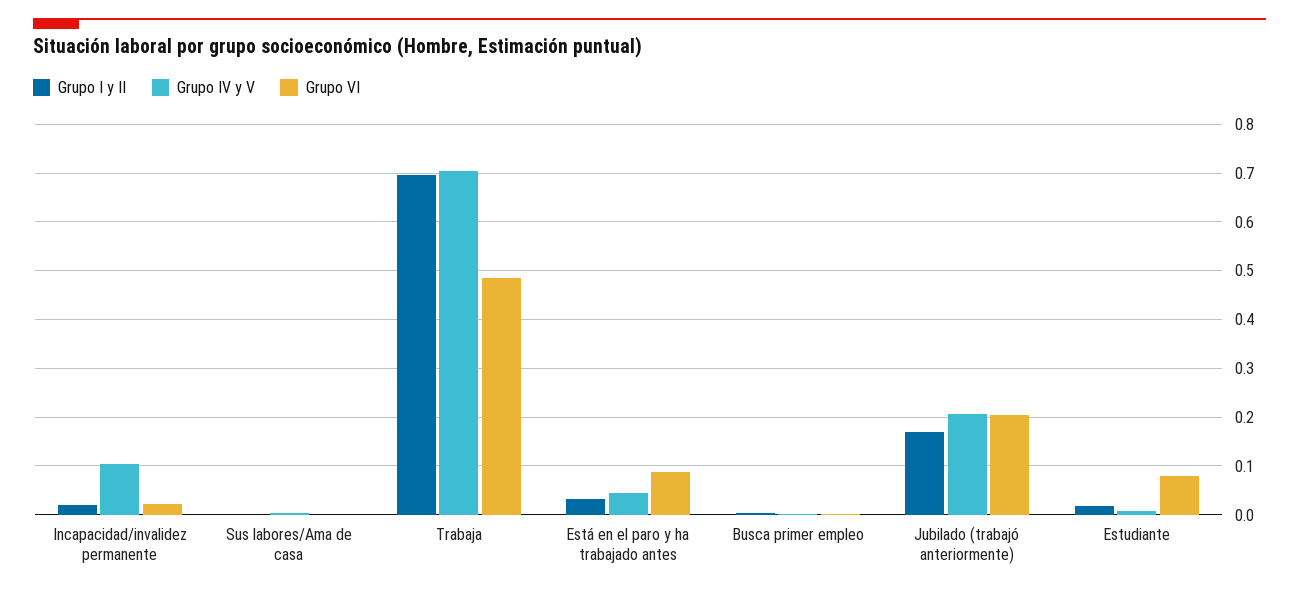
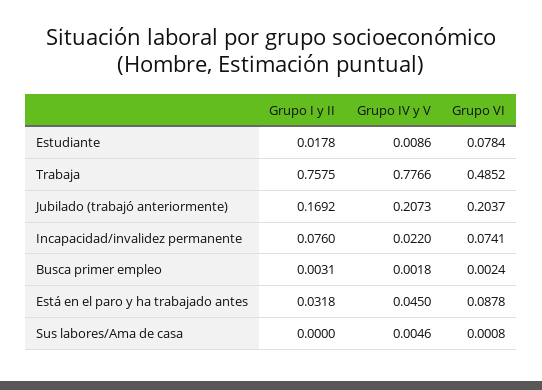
Grupo I y II, Incapacidad/invalidez permanente: 0.02 -> 0.076
Grupo IV y V, Incapacidad/invalidez permanente: 0.1 -> 0.022
Grupo VI, Incapacidad/invalidez permanente: 0.02 -> 0.0741
Grupo I y II, Trabaja: 0.7 -> 0.7575
Grupo IV y V, Trabaja: 0.7 -> 0.7766

